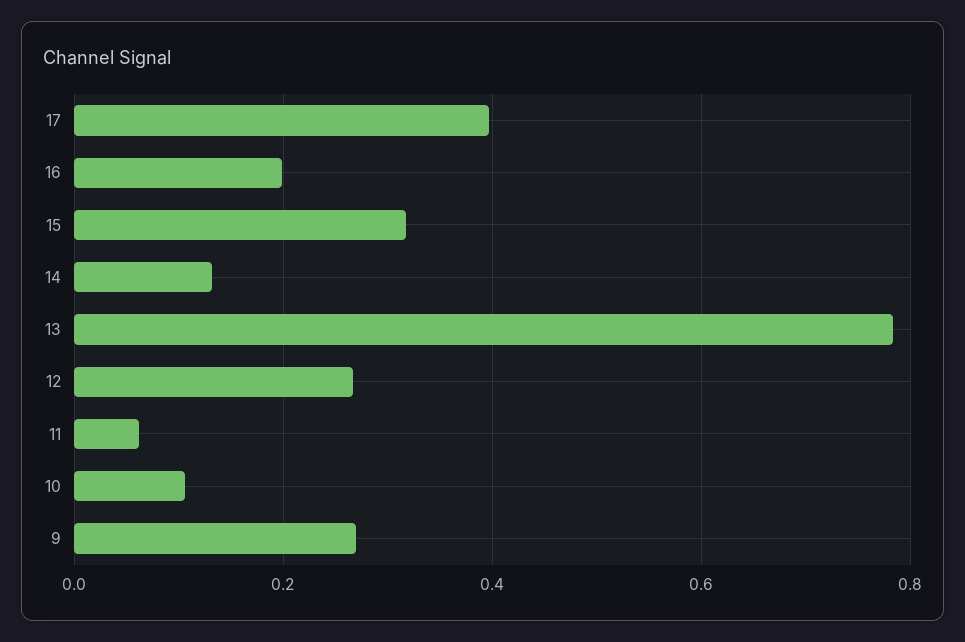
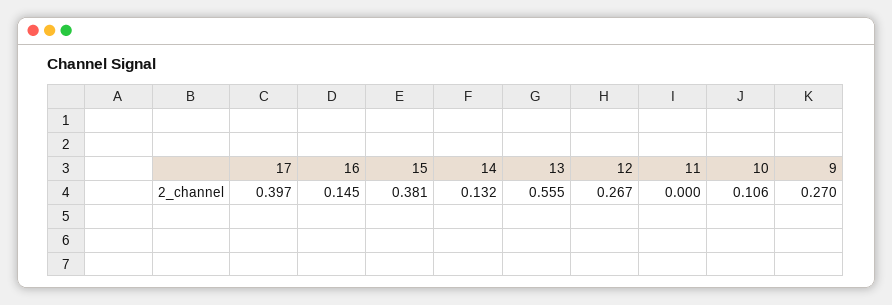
16: 0.2 -> 0.145
15: 0.32 -> 0.381
13: 0.78 -> 0.555
11: 0.06 -> 0

